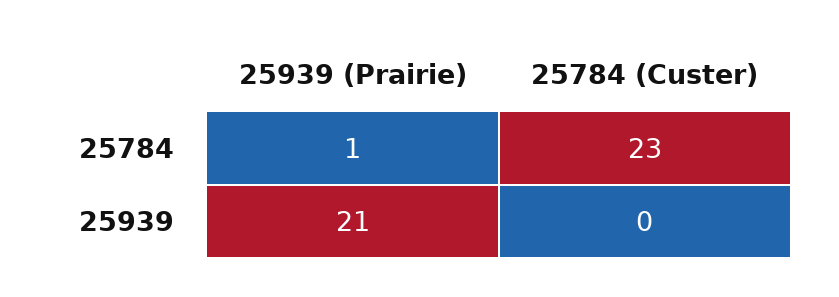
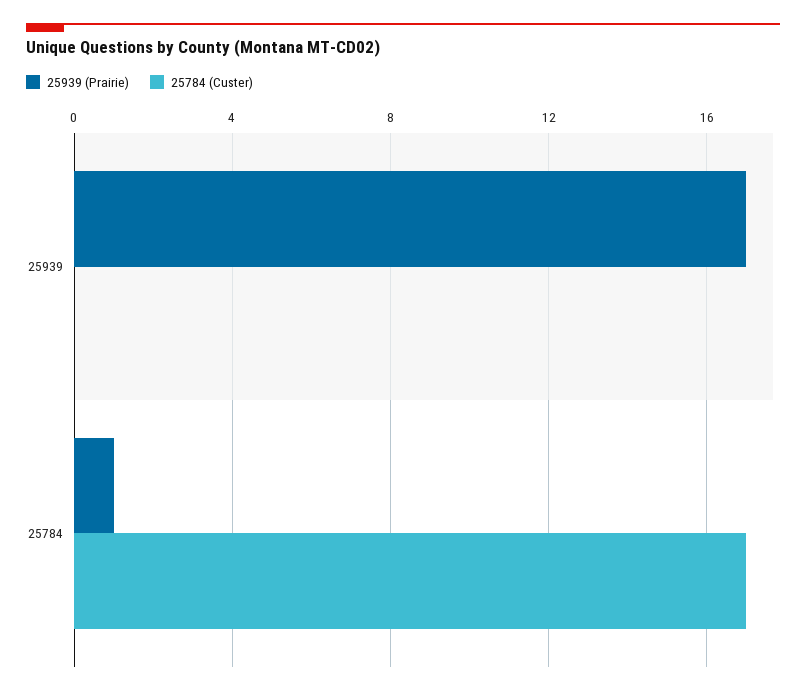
25784 (Custer), 25784: 23 -> 17
25939 (Prairie), 25939: 21 -> 17

